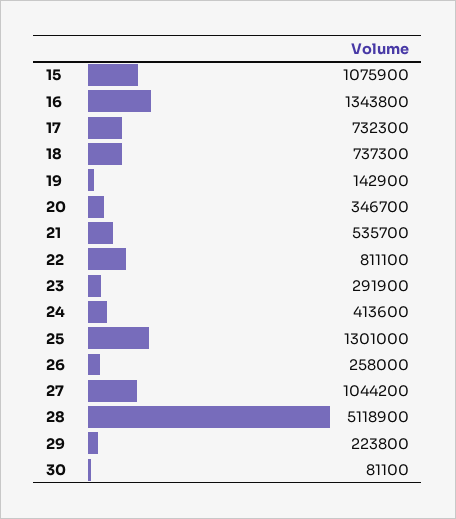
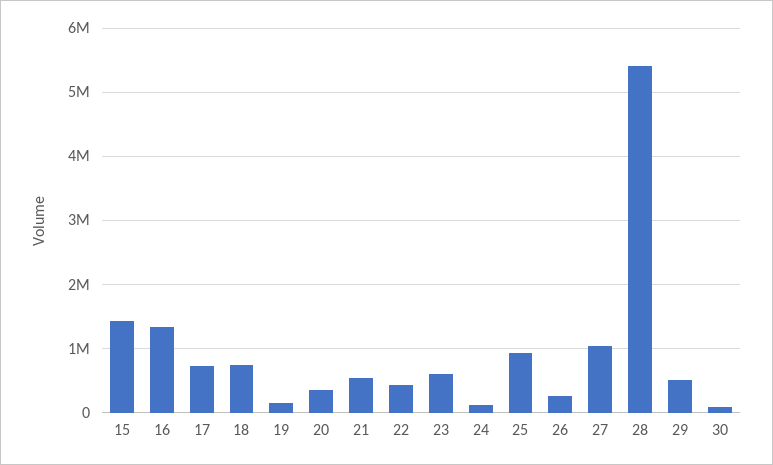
15: 1075900 -> 1400000
22: 811100 -> 400000
23: 291900 -> 600000
24: 413600 -> 100000
25: 1301000 -> 900000
28: 5118900 -> 5400000
29: 223800 -> 500000

